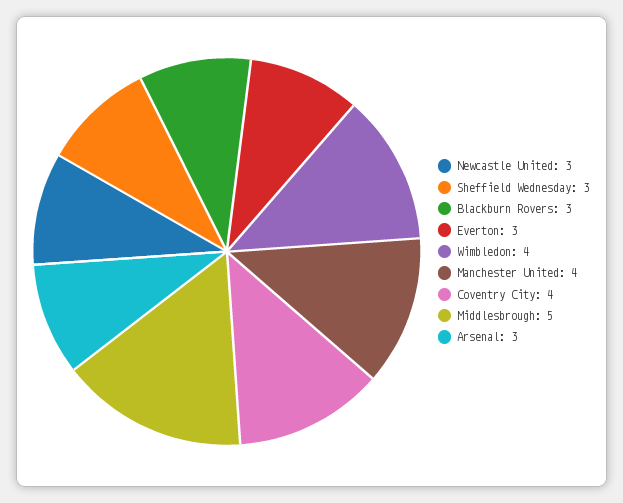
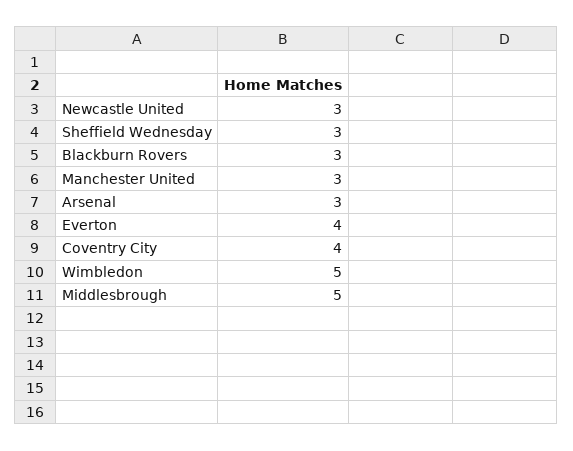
Everton: 3 -> 4
Wimbledon: 4 -> 5
Manchester United: 4 -> 3

